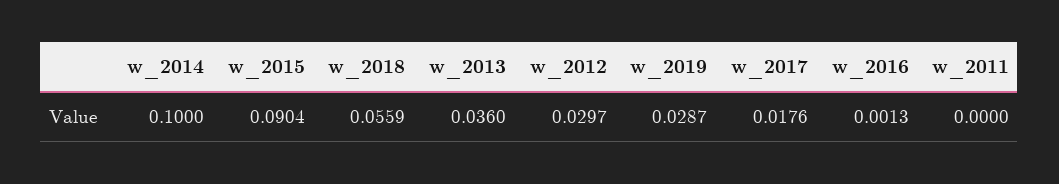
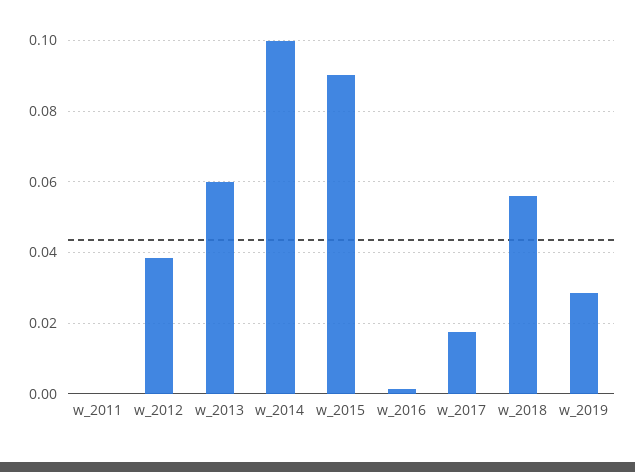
w_2013: 0.036 -> 0.06
w_2012: 0.0297 -> 0.038

